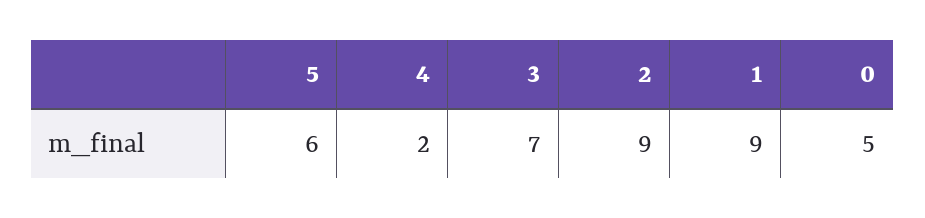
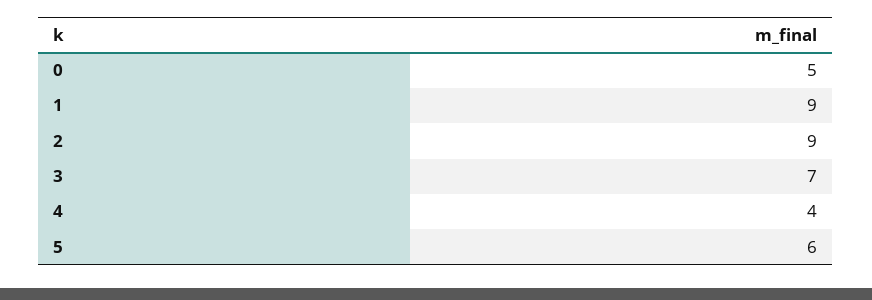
4: 2 -> 4

